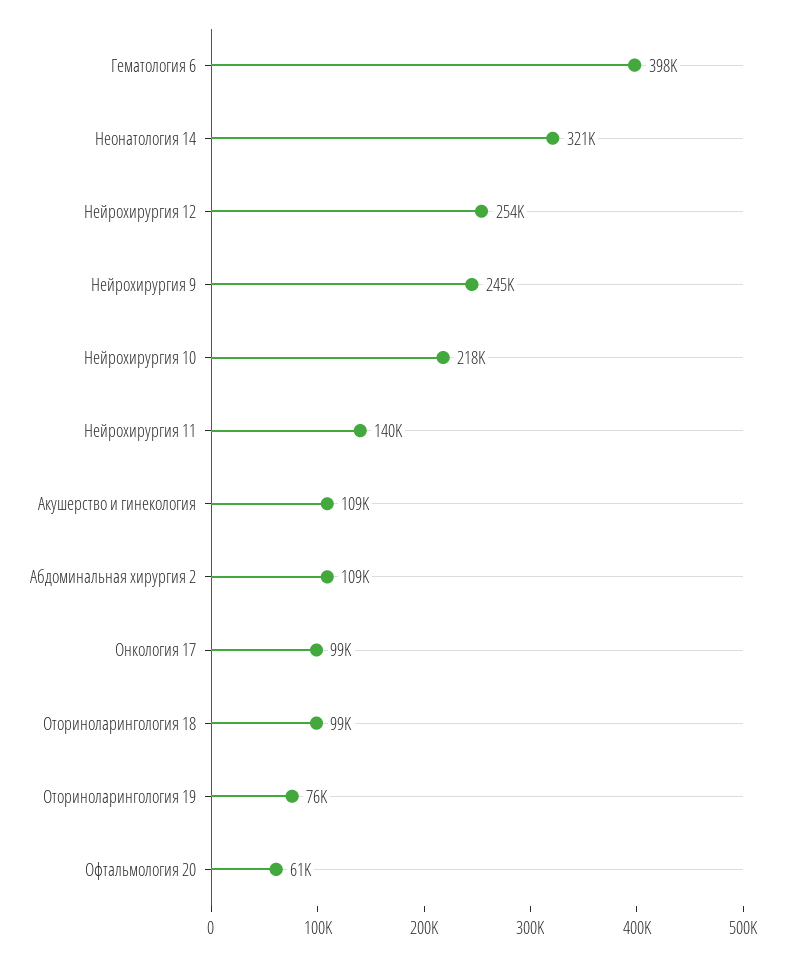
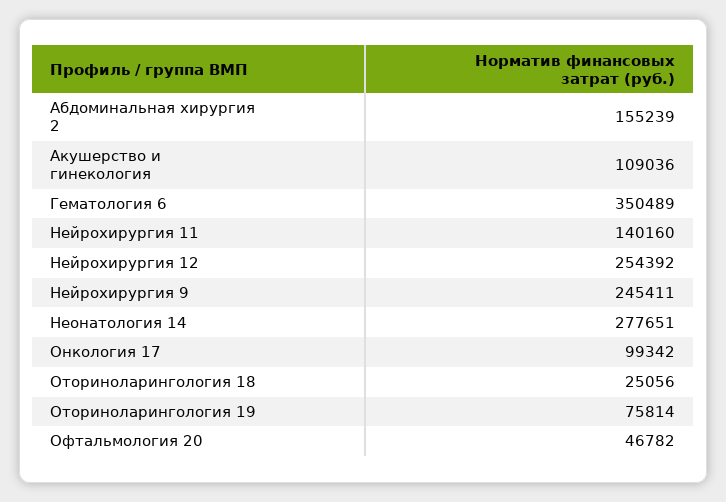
Гематология 6: 398000 -> 350489
Неонатология 14: 321000 -> 277651
Нейрохирургия 10: 218000 -> none
Абдоминальная хирургия 2: 109000 -> 155239
Оториноларингология 18: 99000 -> 25056
Офтальмология 20: 61000 -> 46782

